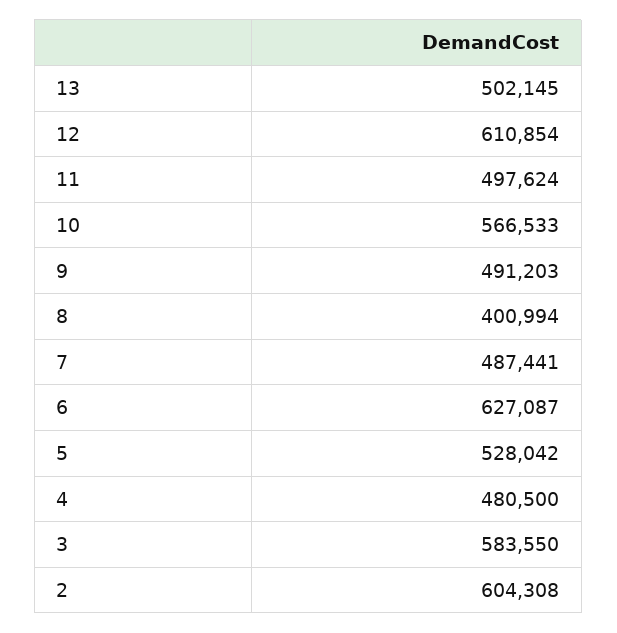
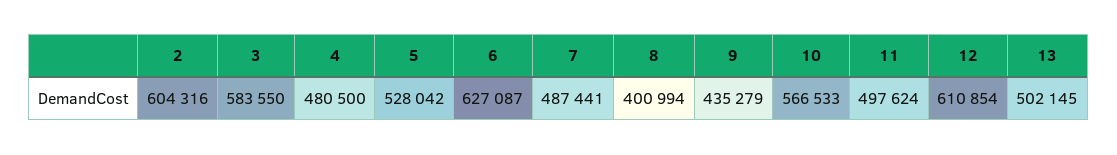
9: 491203 -> 435279
2: 604308 -> 604316

